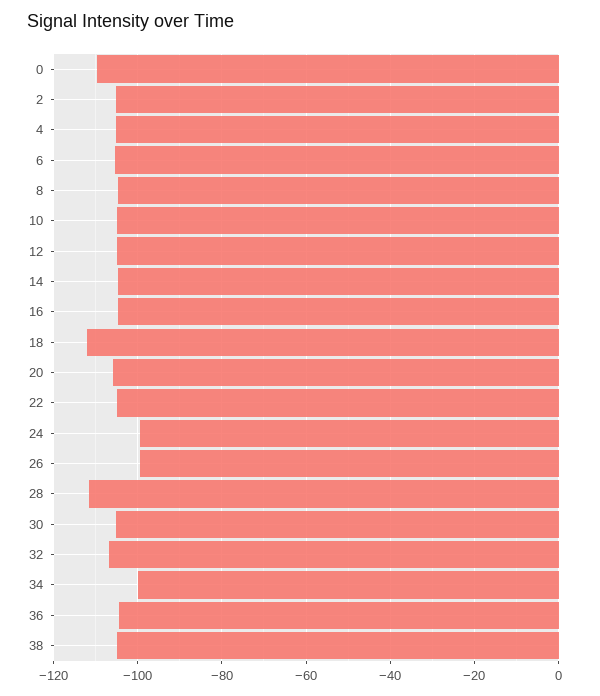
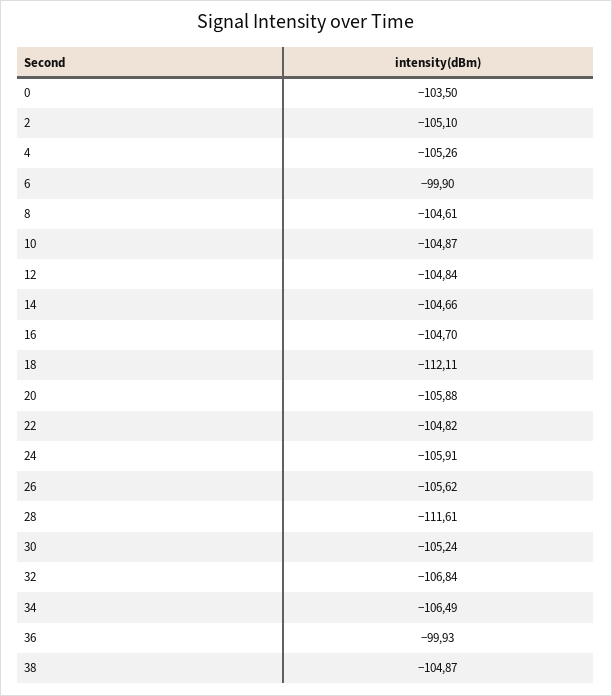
0: -110 -> -103.5
6: -106 -> -99.9
24: -100 -> -105.91
26: -100 -> -105.62
34: -100 -> -106.49
36: -104 -> -99.93

